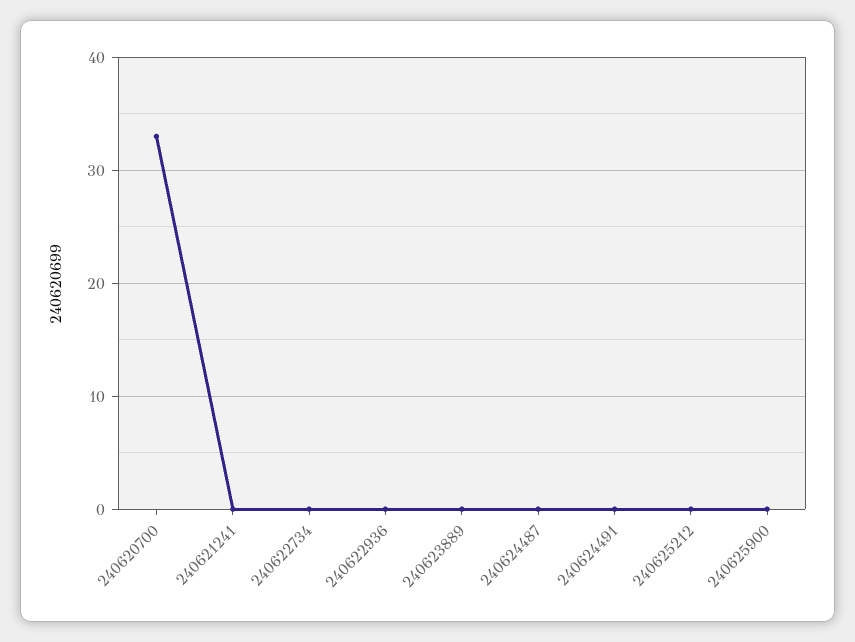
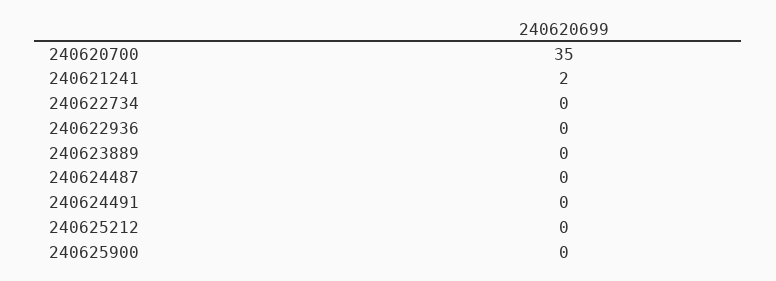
240620700: 33 -> 35
240621241: 0 -> 2

